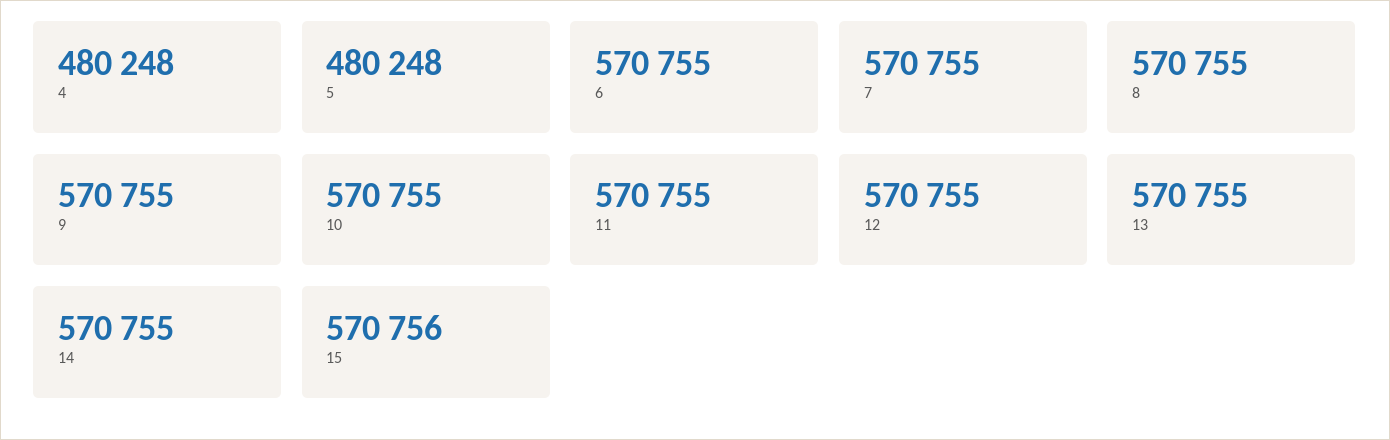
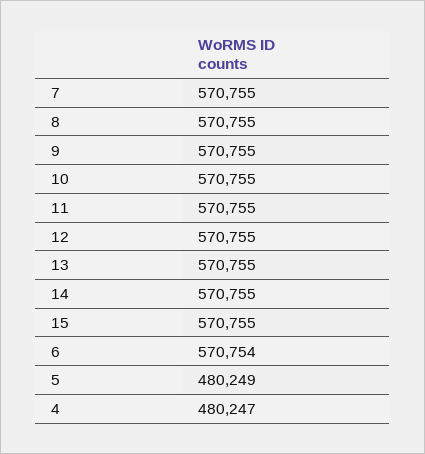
4: 480248 -> 480247
5: 480248 -> 480249
6: 570755 -> 570754
15: 570756 -> 570755

